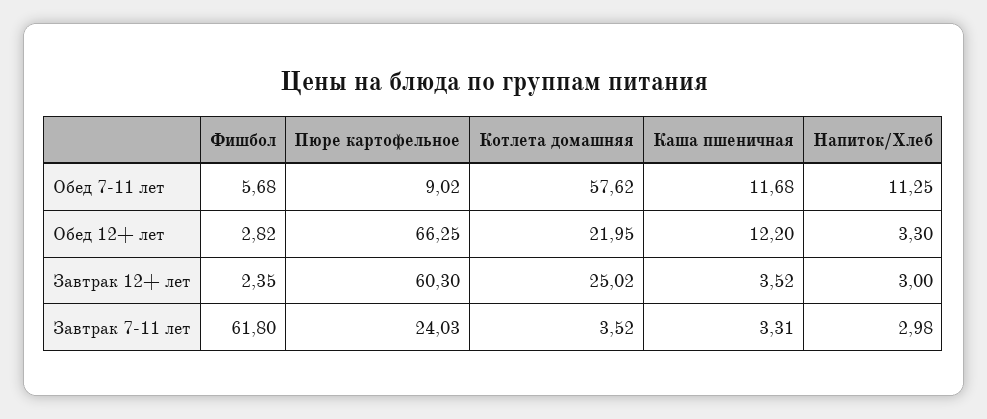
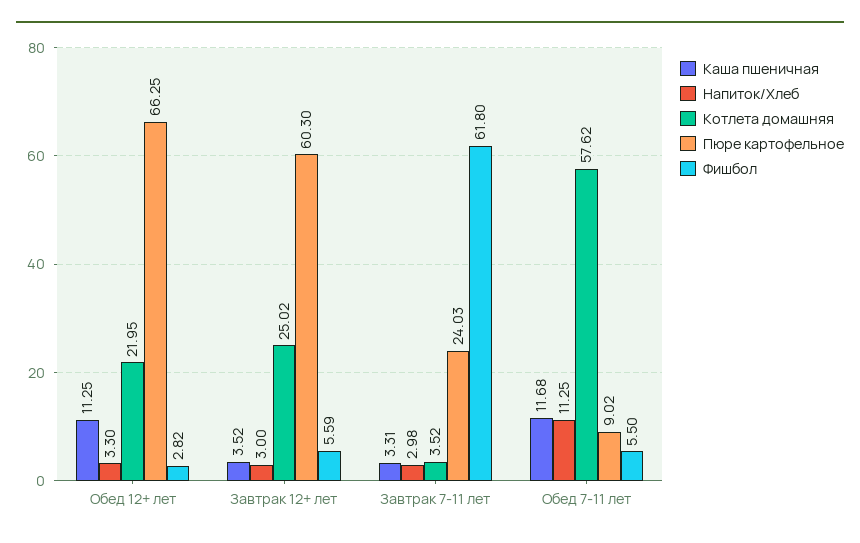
Фишбол, Обед 7-11 лет: 5.68 -> 5.5
Каша пшеничная, Обед 12+ лет: 12.2 -> 11.25
Фишбол, Завтрак 12+ лет: 2.35 -> 5.59

